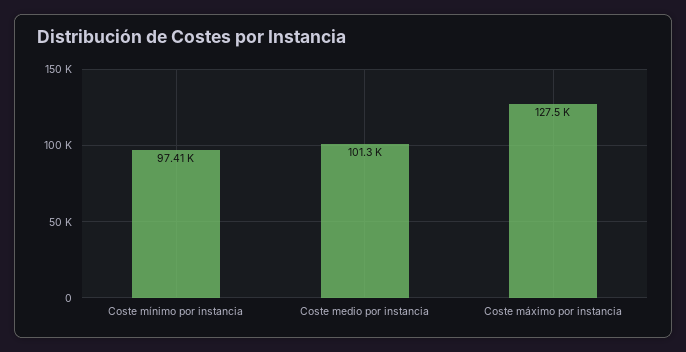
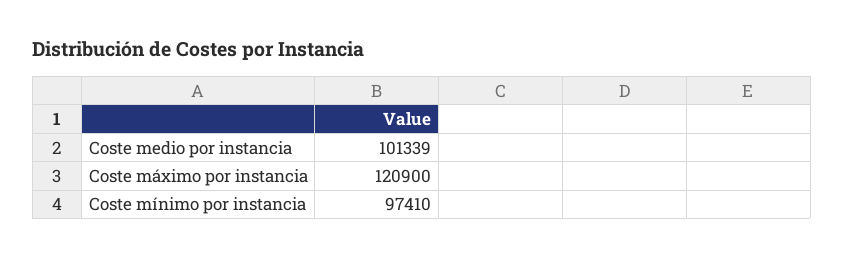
Coste máximo por instancia: 127500 -> 120900

